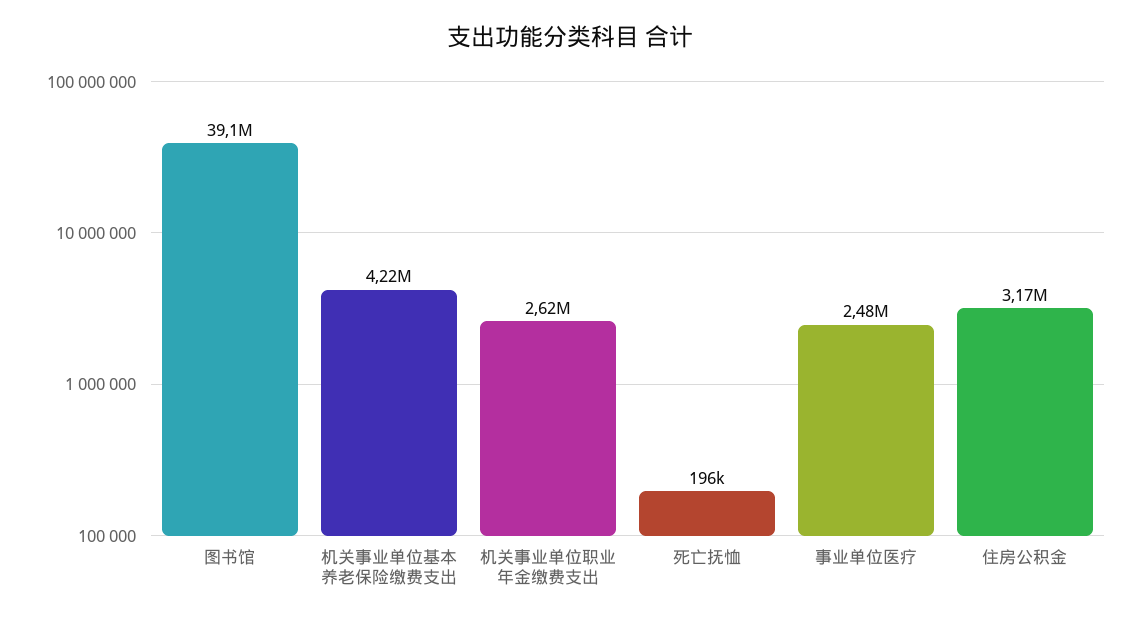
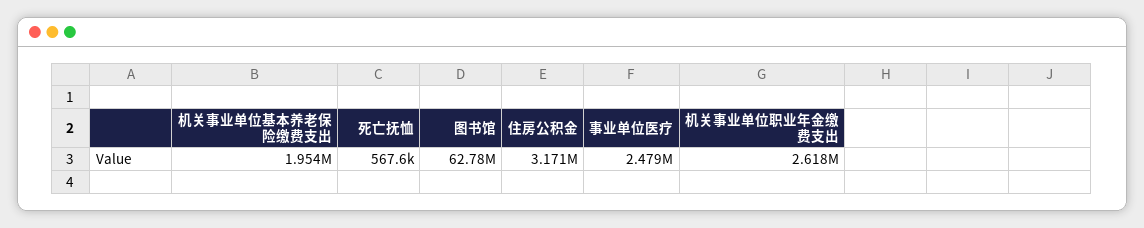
图书馆: 39100000 -> 62780000
机关事业单位基本养老保险缴费支出: 4220000 -> 1954000
死亡抚恤: 196000 -> 567600

